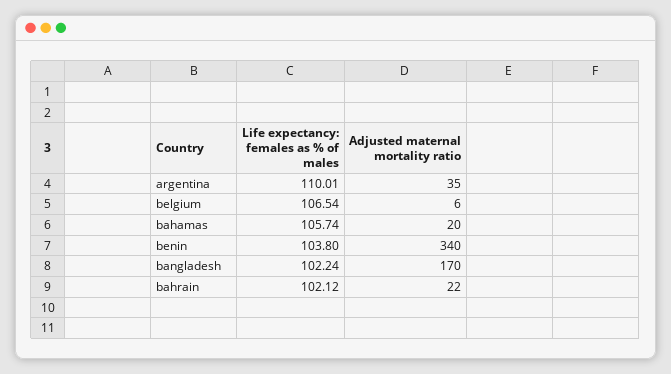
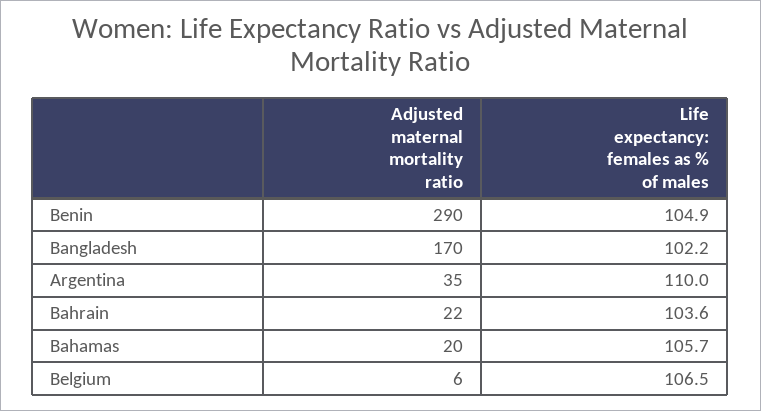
Life expectancy: females as % of males, benin: 103.8 -> 104.9
Adjusted maternal mortality ratio, benin: 340 -> 290
Life expectancy: females as % of males, bahrain: 102.12 -> 103.6

